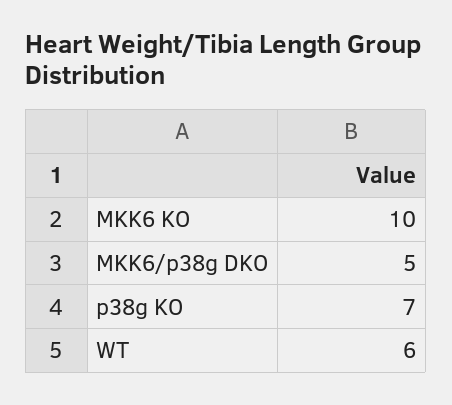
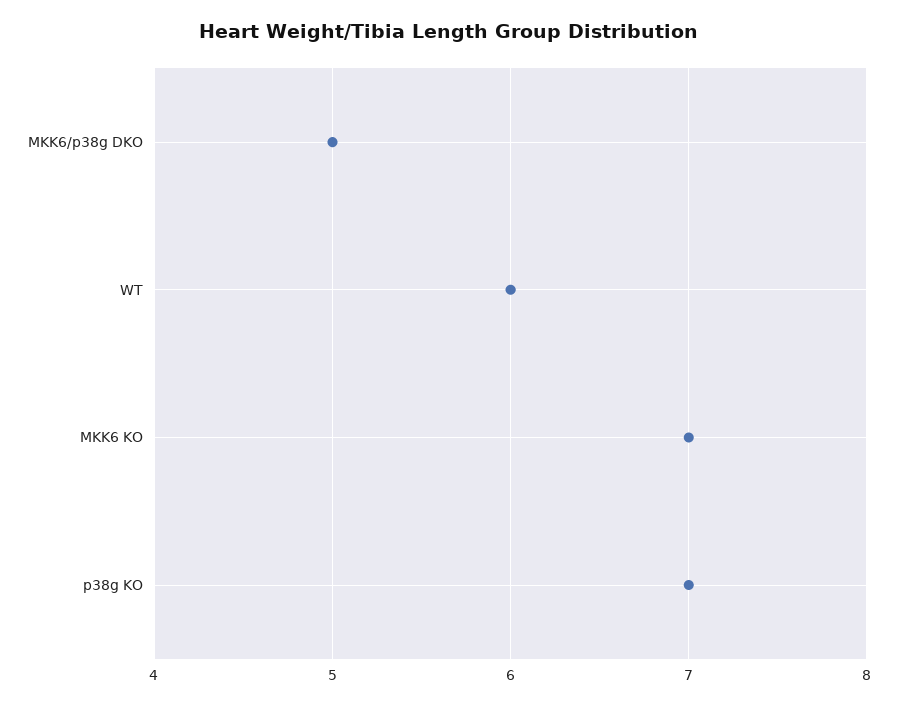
MKK6 KO: 10 -> 7

